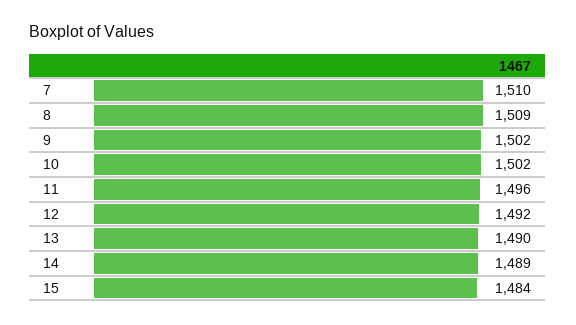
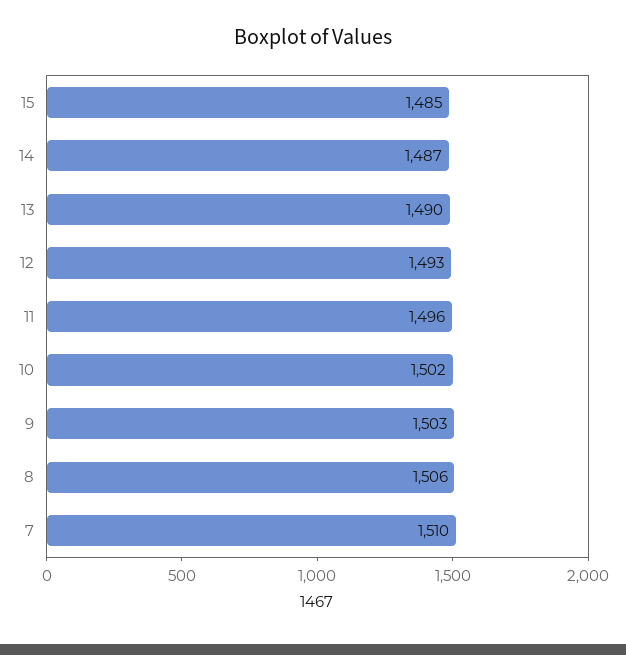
8: 1509 -> 1506
9: 1502 -> 1503
12: 1492 -> 1493
14: 1489 -> 1487
15: 1484 -> 1485

